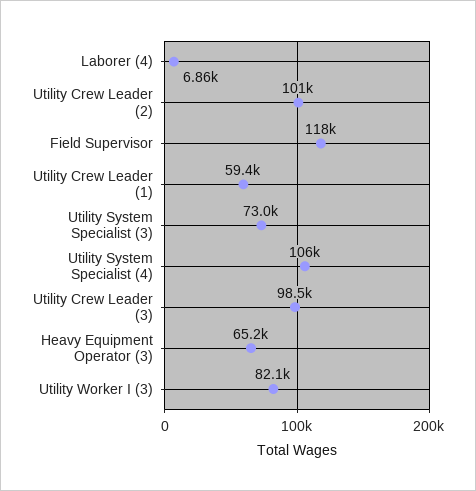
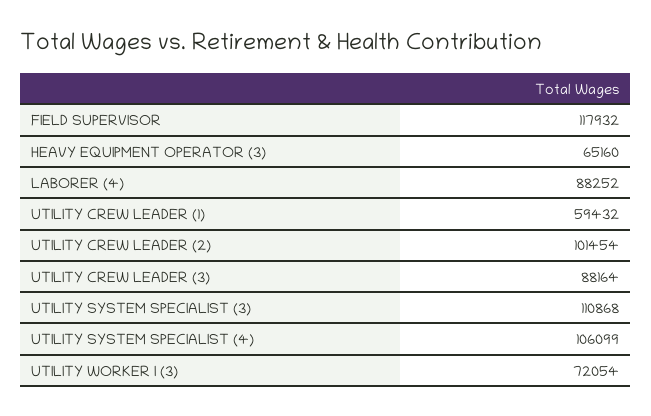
Laborer (4): 6860 -> 88252
Utility System Specialist (3): 73000 -> 110868
Utility Crew Leader (3): 98500 -> 88164
Utility Worker I (3): 82100 -> 72054

